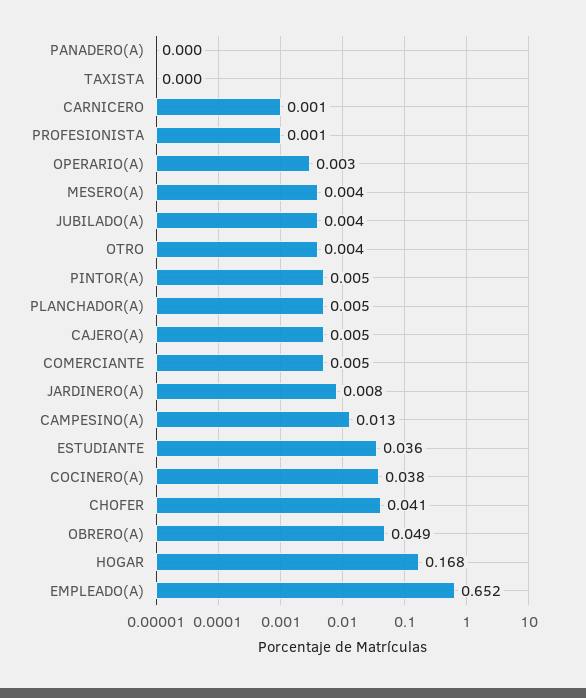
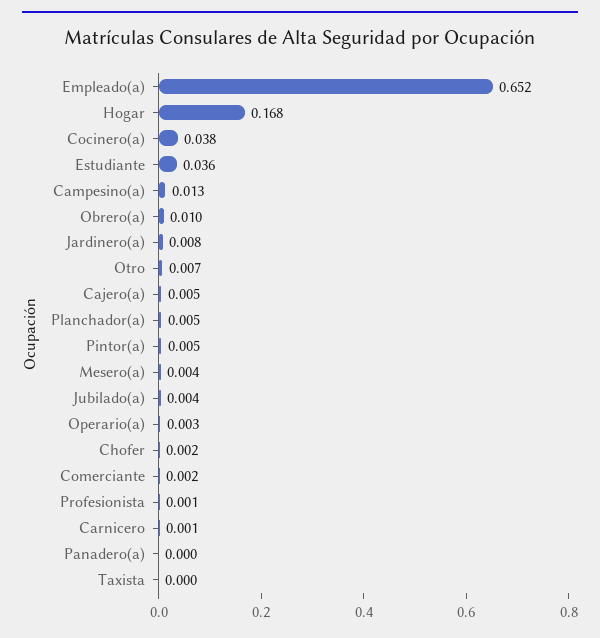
OTRO: 0.004 -> 0.007
COMERCIANTE: 0.005 -> 0.002
CHOFER: 0.041 -> 0.002
OBRERO(A): 0.049 -> 0.01

